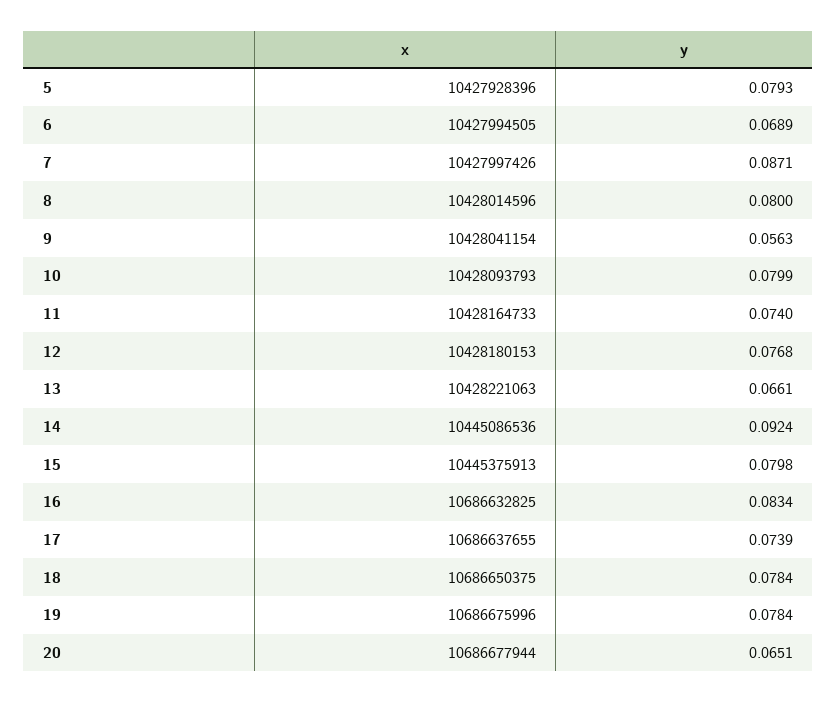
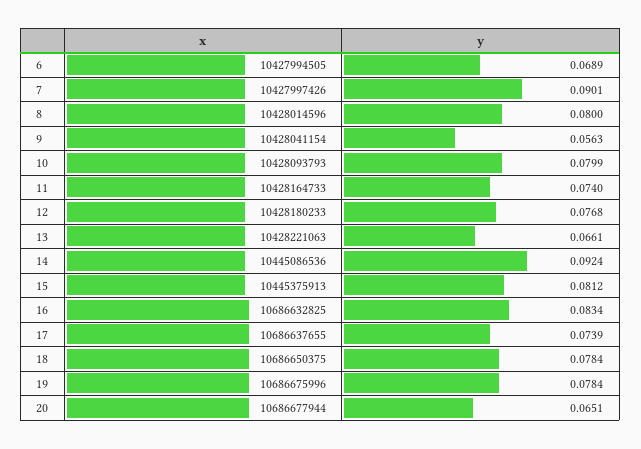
x, 5: 10427928396 -> none
y, 5: 0.0793 -> none
y, 7: 0.0871 -> 0.0901
x, 12: 10428180153 -> 10428180233
y, 15: 0.0798 -> 0.0812

